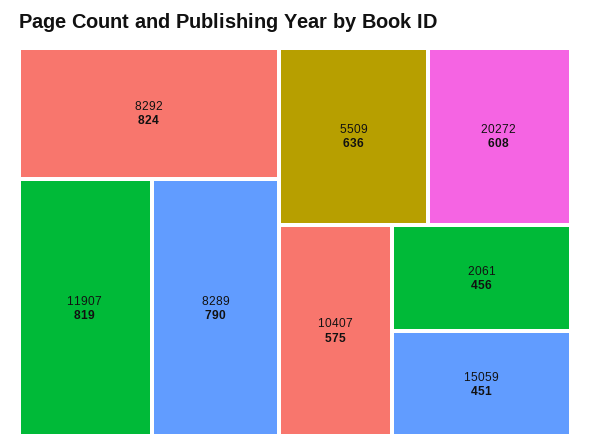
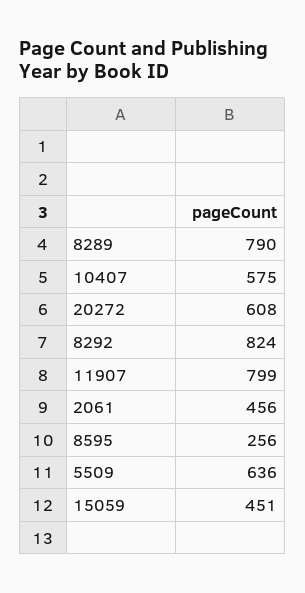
11907: 819 -> 799
8595: none -> 256

